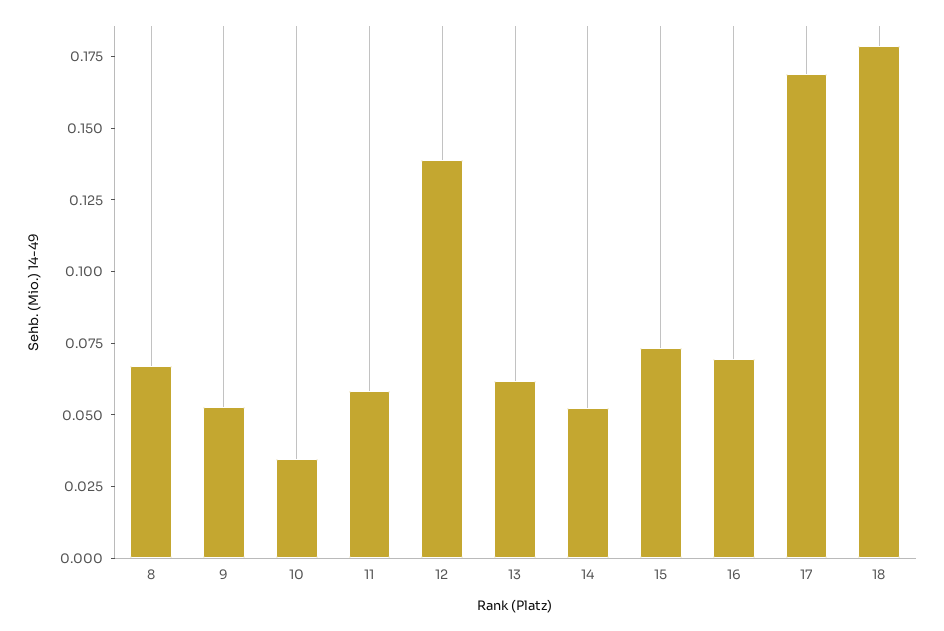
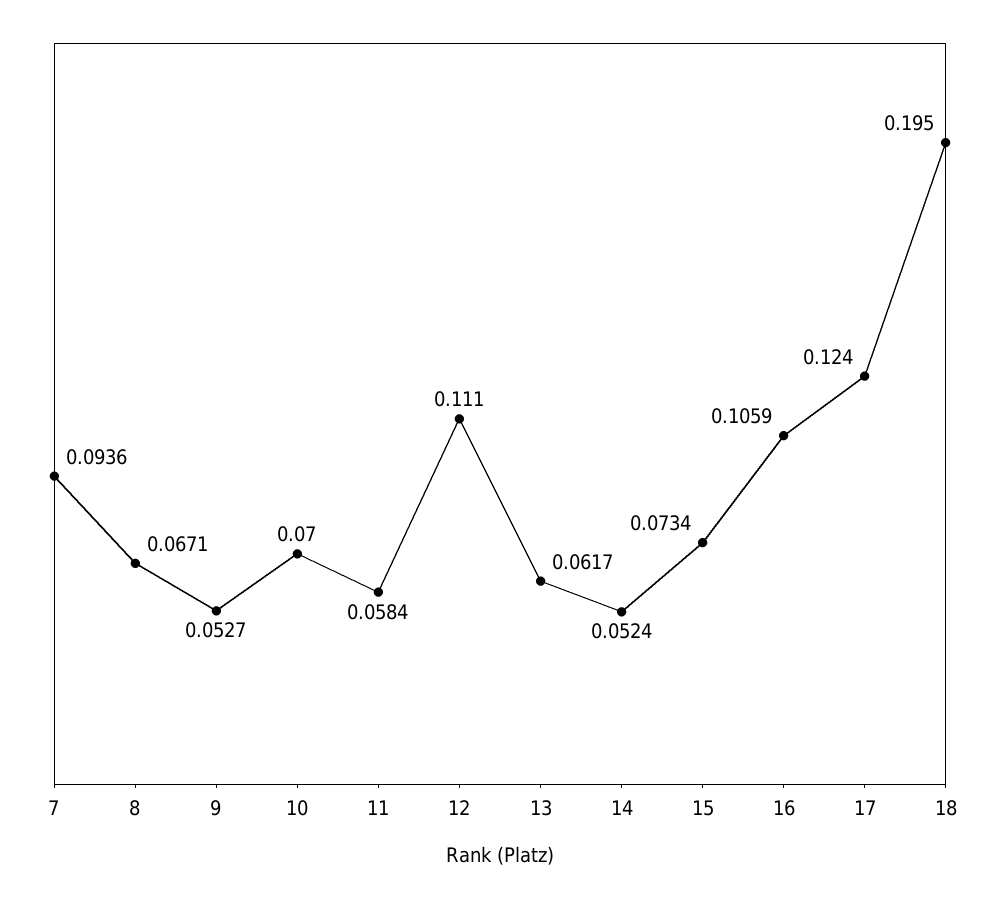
10: 0.035 -> 0.07
12: 0.14 -> 0.111
16: 0.07 -> 0.1059
17: 0.17 -> 0.124
18: 0.18 -> 0.195
7: none -> 0.0936

